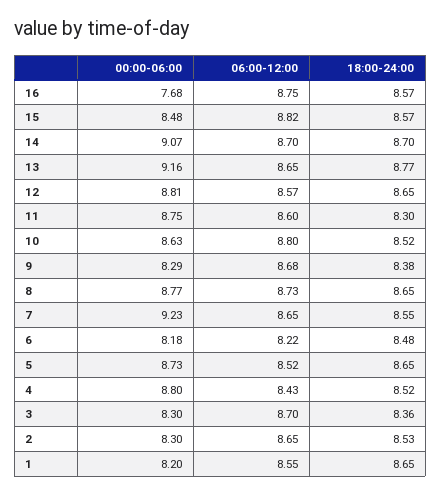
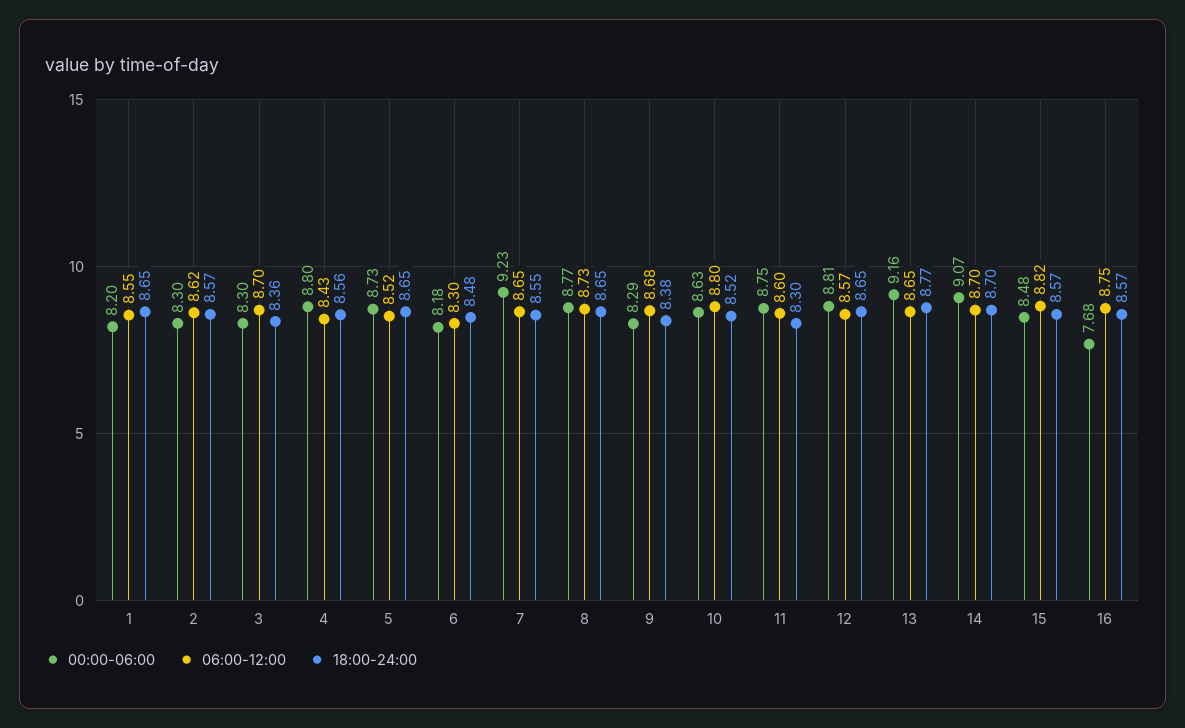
06:00-12:00, 6: 8.22 -> 8.3
18:00-24:00, 4: 8.52 -> 8.56
06:00-12:00, 2: 8.65 -> 8.62
18:00-24:00, 2: 8.53 -> 8.57

